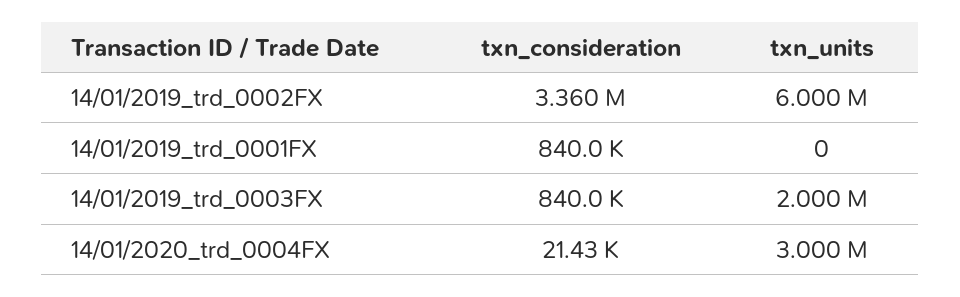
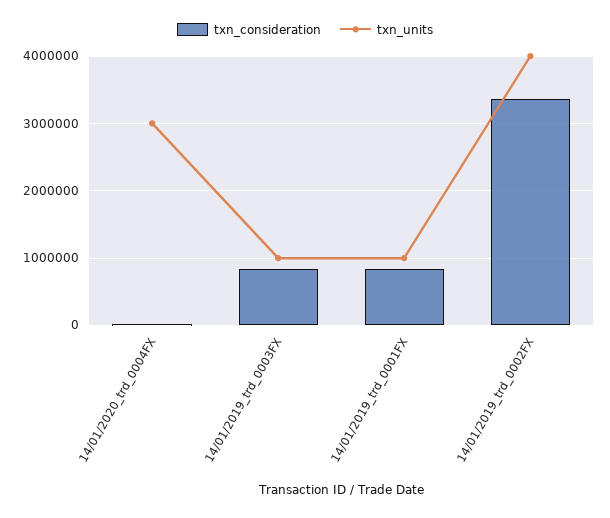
txn_units, 14/01/2019_trd_0002FX: 6000000 -> 4000000
txn_units, 14/01/2019_trd_0001FX: 0 -> 1000000
txn_units, 14/01/2019_trd_0003FX: 2000000 -> 1000000

